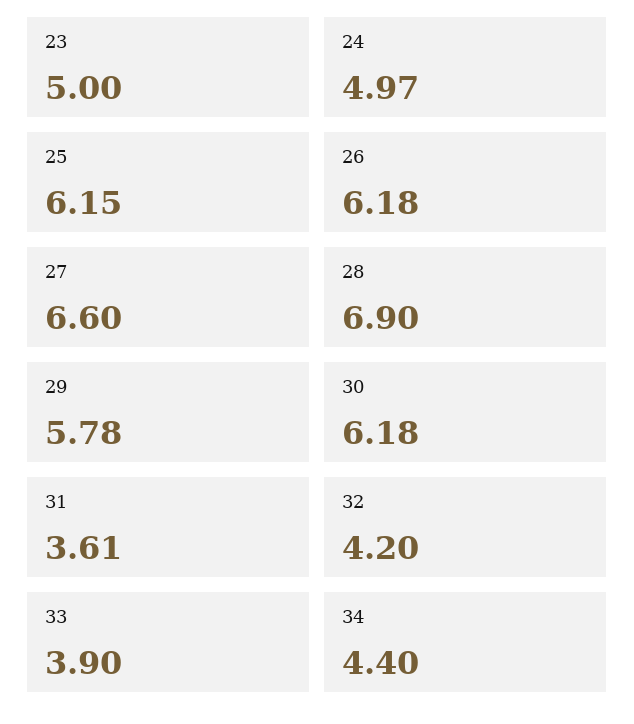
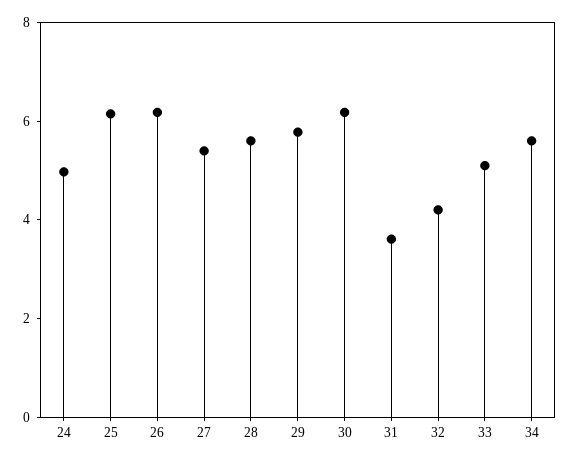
23: 5 -> none
27: 6.6 -> 5.5
28: 6.9 -> 5.5
33: 3.9 -> 5
34: 4.4 -> 5.5

